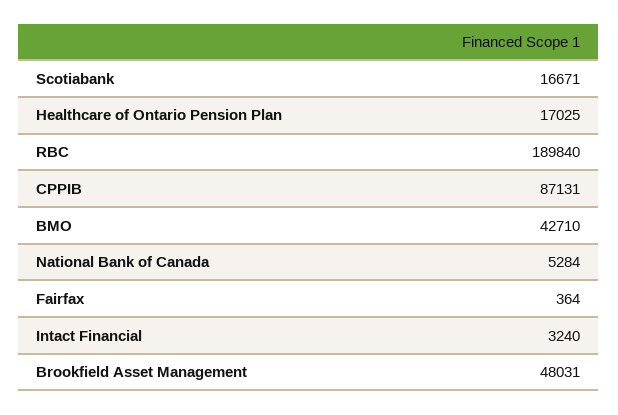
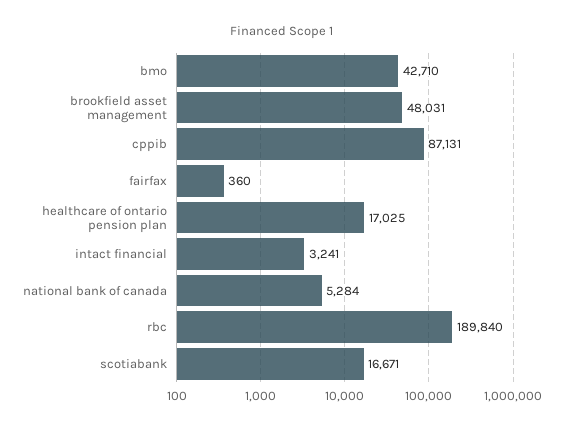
Fairfax: 364 -> 360
Intact Financial: 3240 -> 3241

